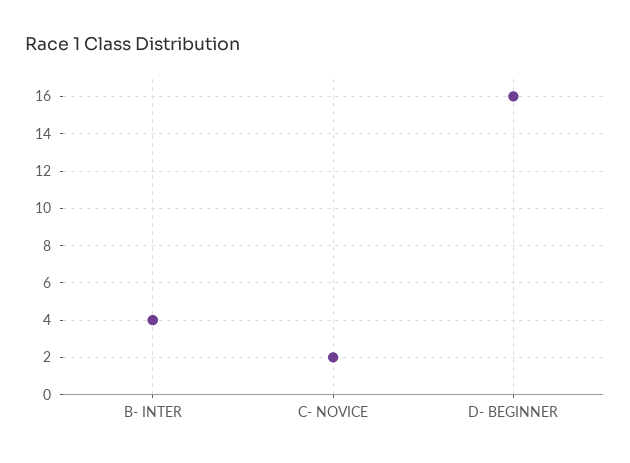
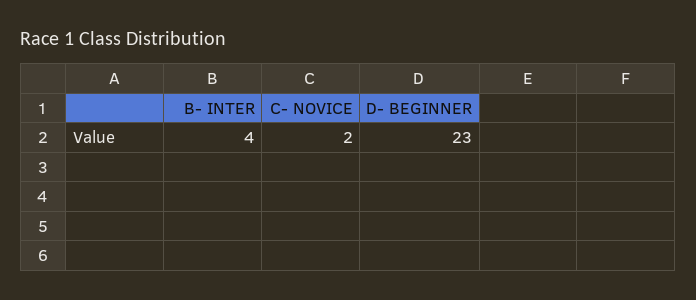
D- BEGINNER: 16 -> 23

